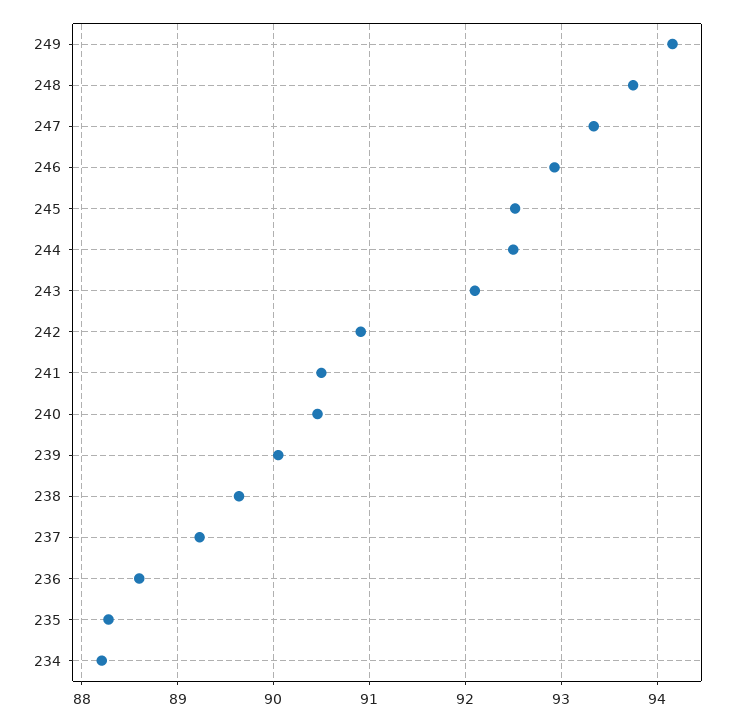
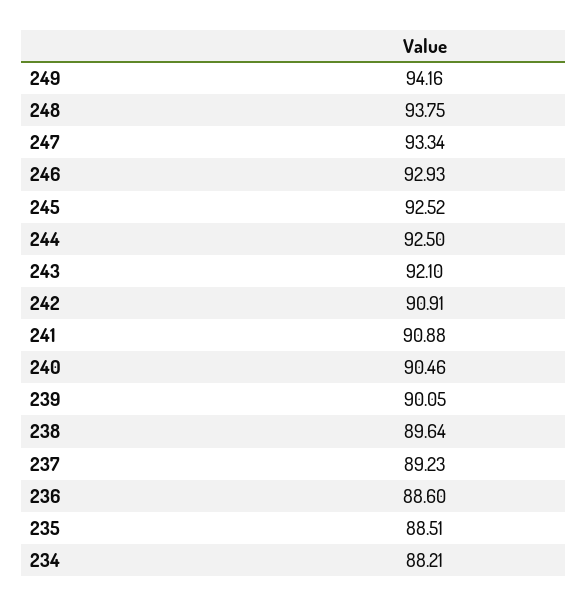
241: 90.5 -> 90.88
235: 88.3 -> 88.51

